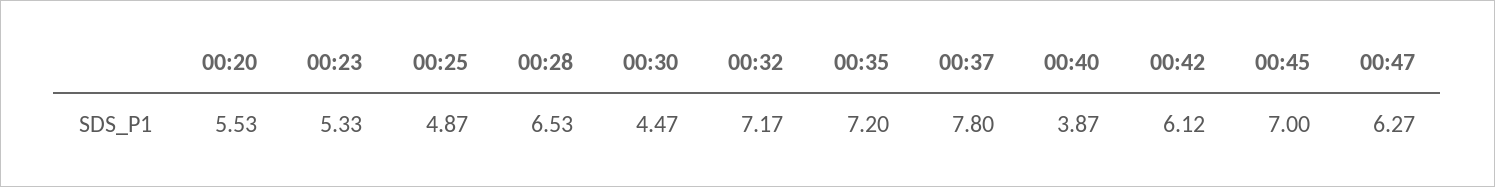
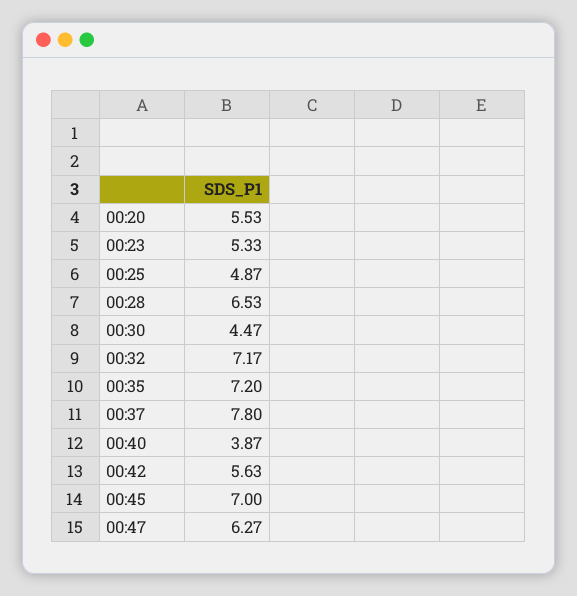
00:42: 6.12 -> 5.63

